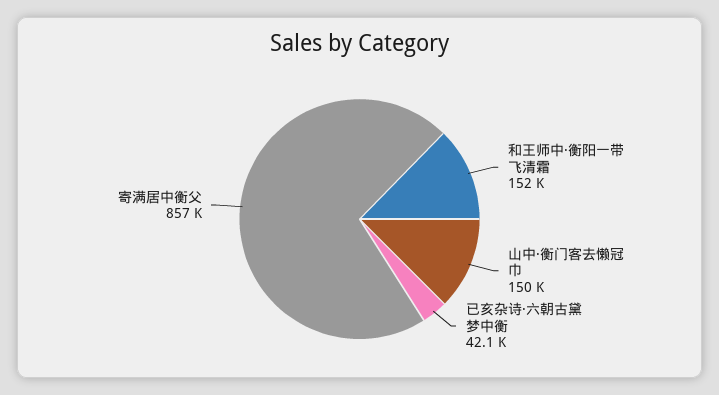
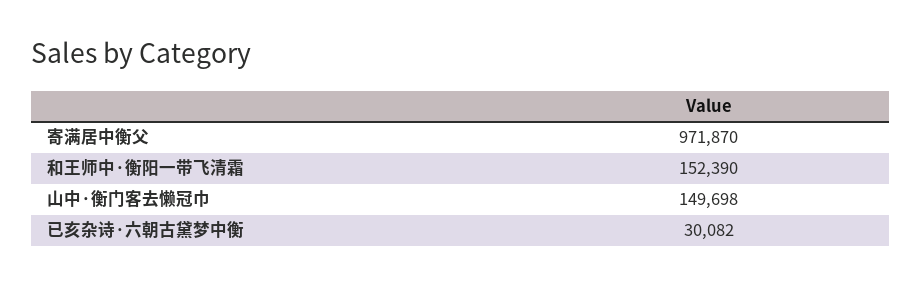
已亥杂诗·六朝古黛梦中衡: 42100 -> 30082
寄满居中衡父: 857000 -> 971870

